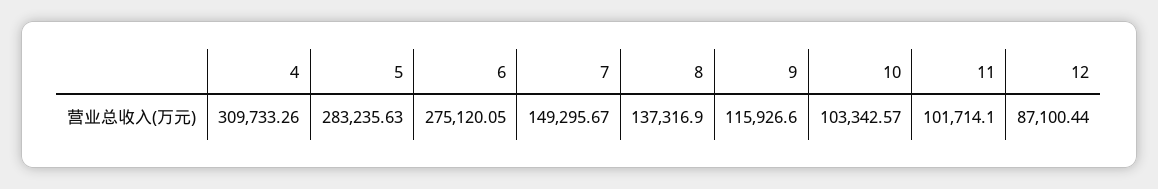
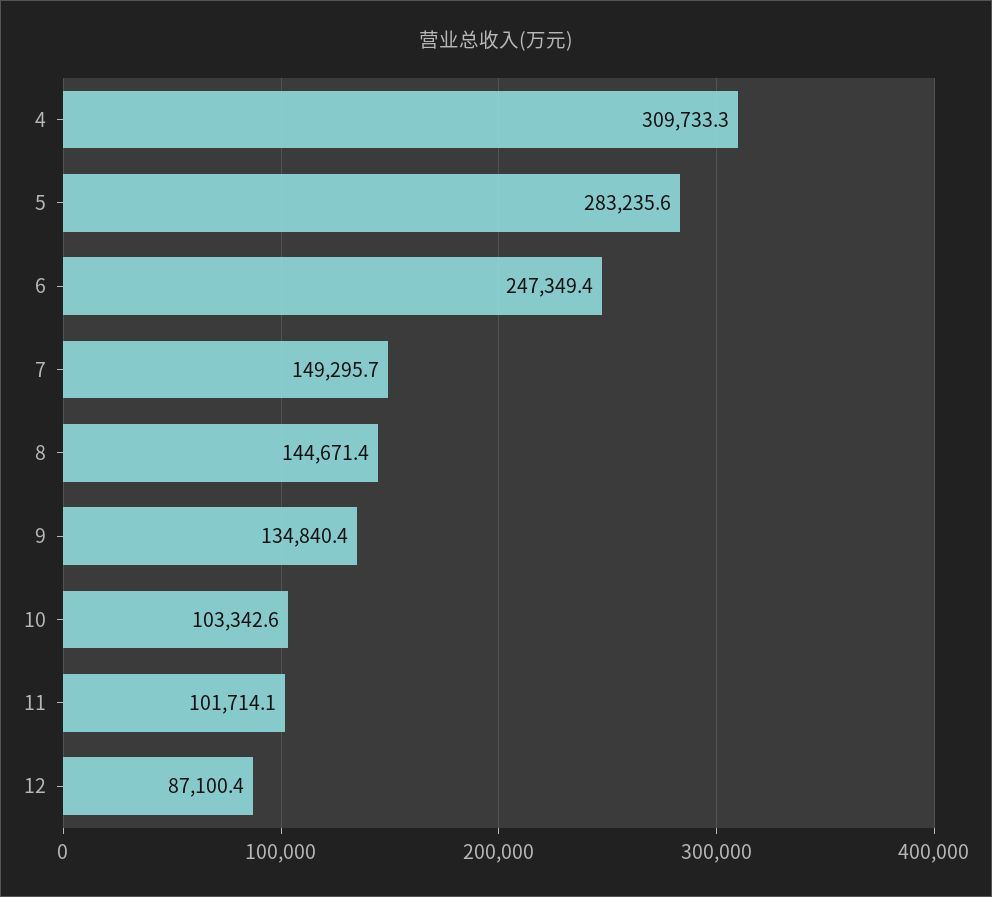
6: 275120.05 -> 247349.4
8: 137316.9 -> 144671.4
9: 115926.6 -> 134840.4

